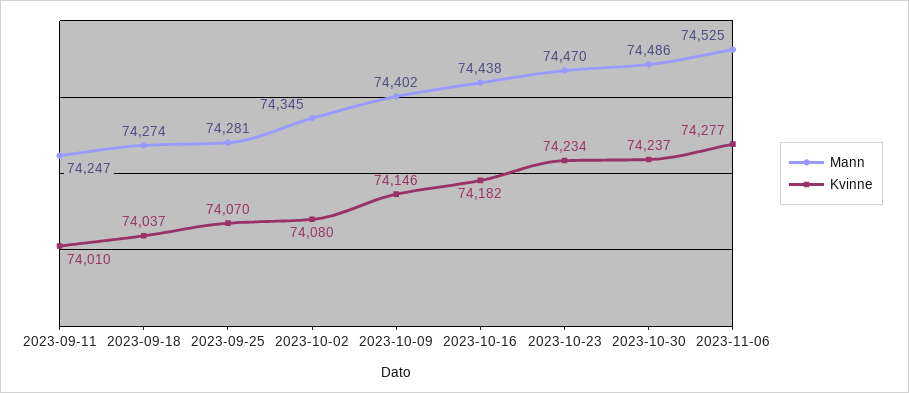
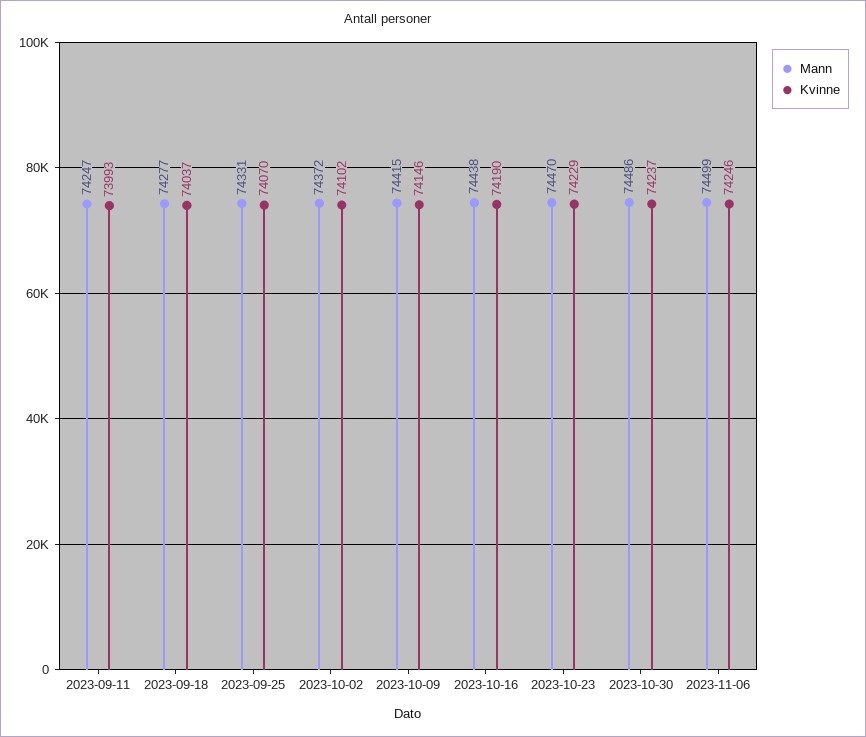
Kvinne, 2023-09-11: 74010 -> 73993
Mann, 2023-09-18: 74274 -> 74277
Mann, 2023-09-25: 74281 -> 74331
Mann, 2023-10-02: 74345 -> 74372
Kvinne, 2023-10-02: 74080 -> 74102
Mann, 2023-10-09: 74402 -> 74415
Kvinne, 2023-10-16: 74182 -> 74190
Kvinne, 2023-10-23: 74234 -> 74229
Mann, 2023-11-06: 74525 -> 74499
Kvinne, 2023-11-06: 74277 -> 74246

